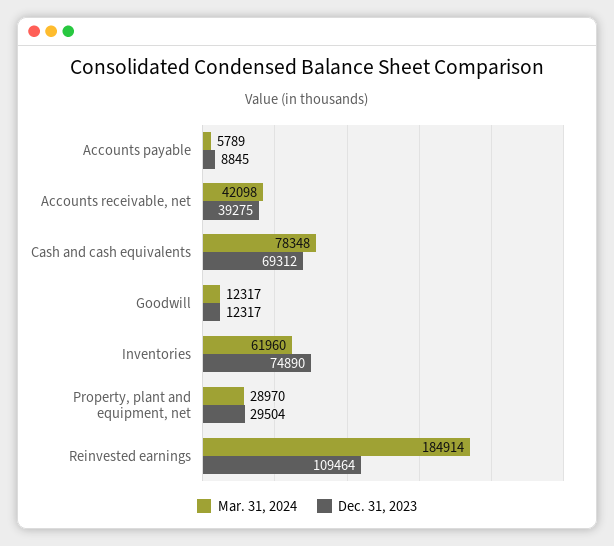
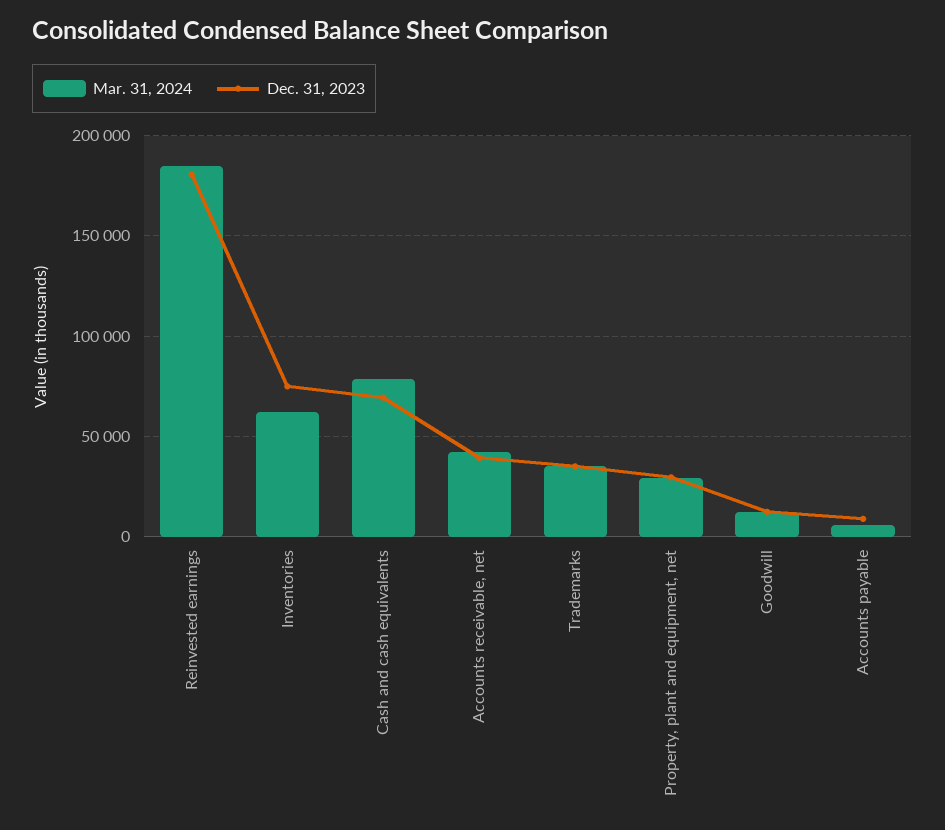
Dec. 31, 2023, Reinvested earnings: 109464 -> 180000
Mar. 31, 2024, Trademarks: none -> 35000
Dec. 31, 2023, Trademarks: none -> 35000

